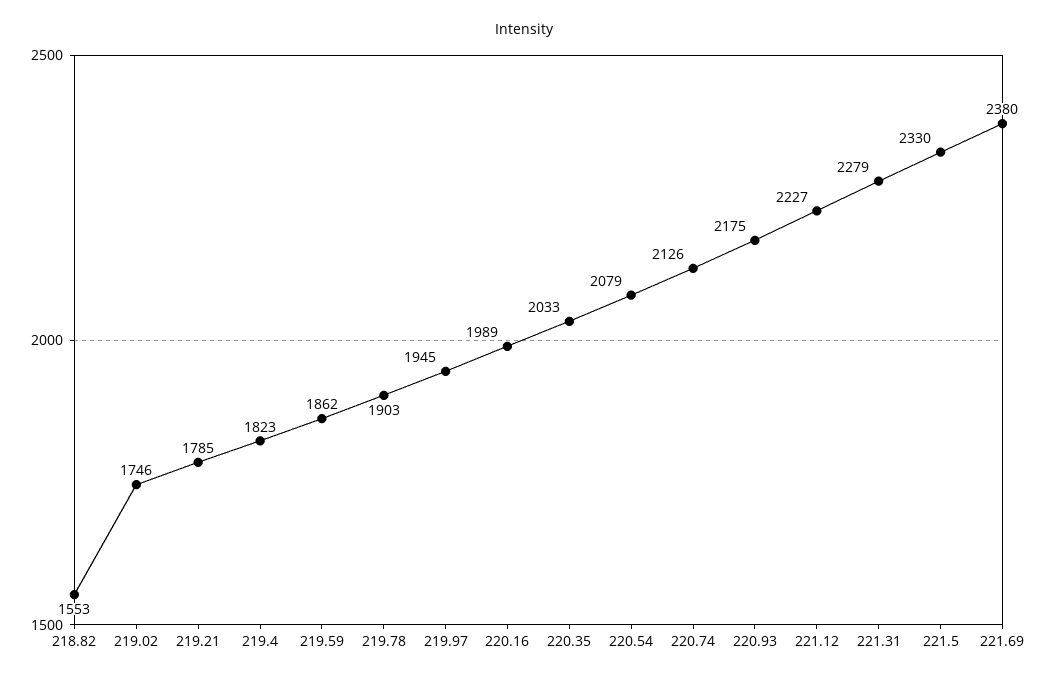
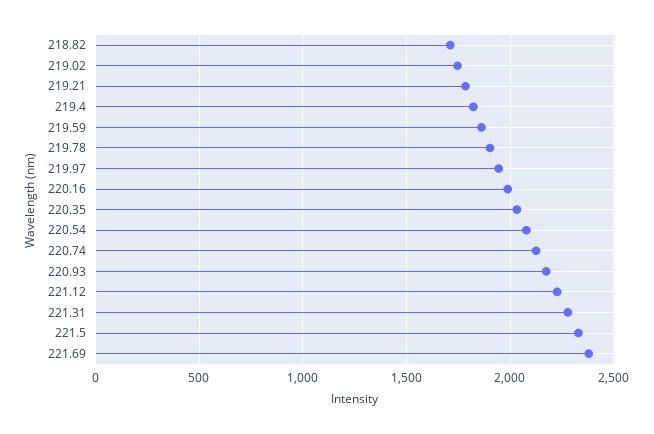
218.82: 1553 -> 1700

